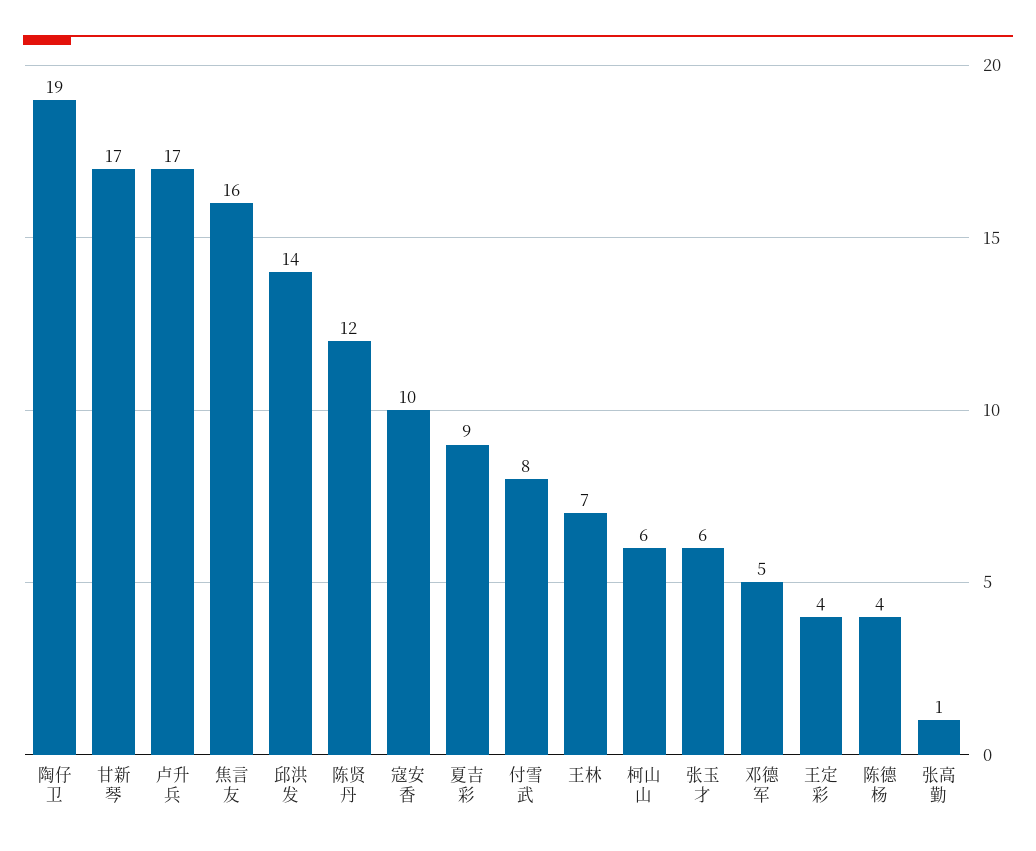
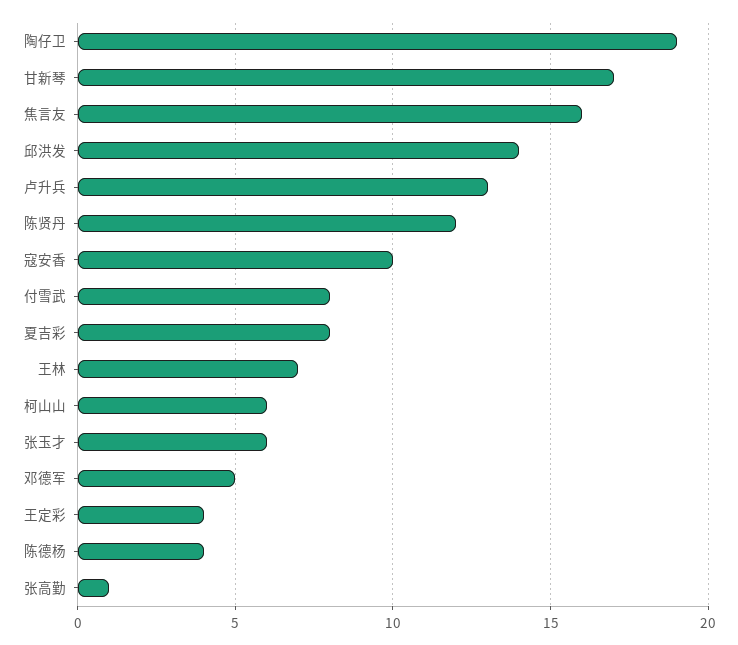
卢升兵: 17 -> 13
夏吉彩: 9 -> 8

